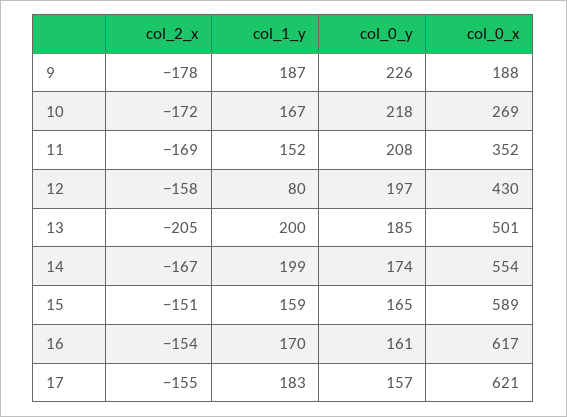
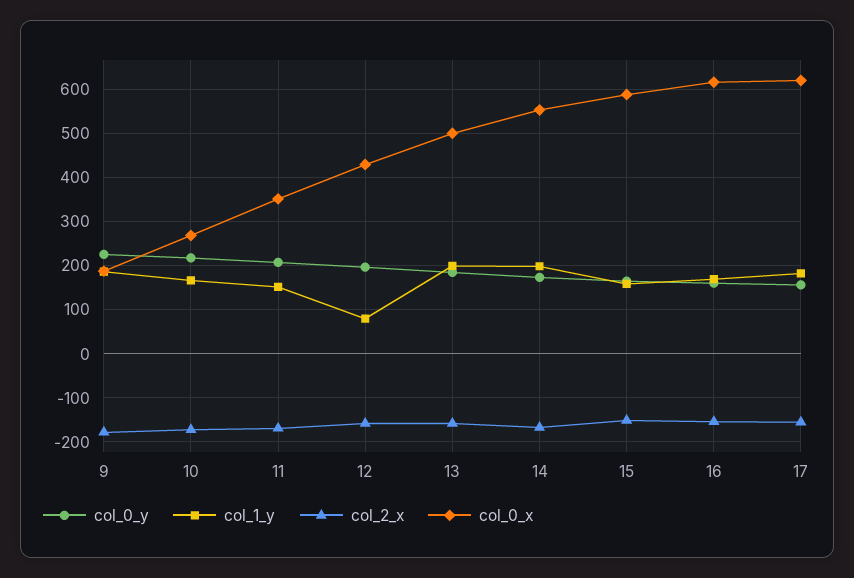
col_2_x, 13: -205 -> -160

